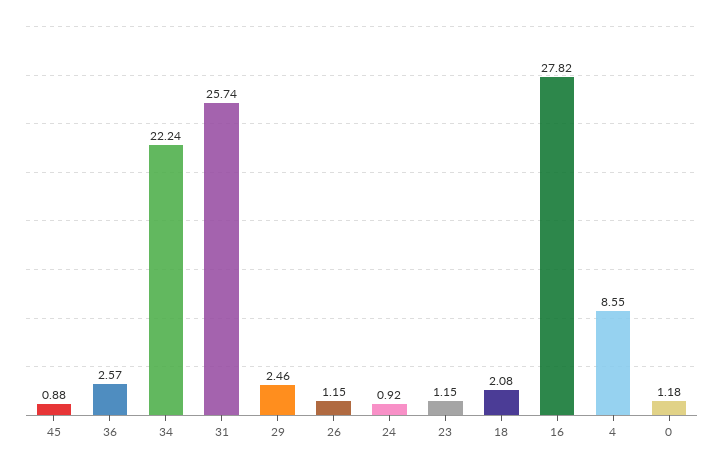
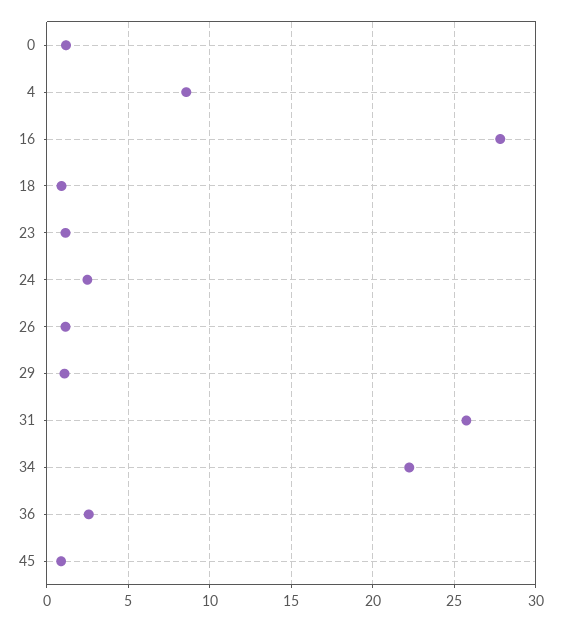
29: 2.46 -> 1
24: 0.92 -> 2.5
18: 2.08 -> 1

